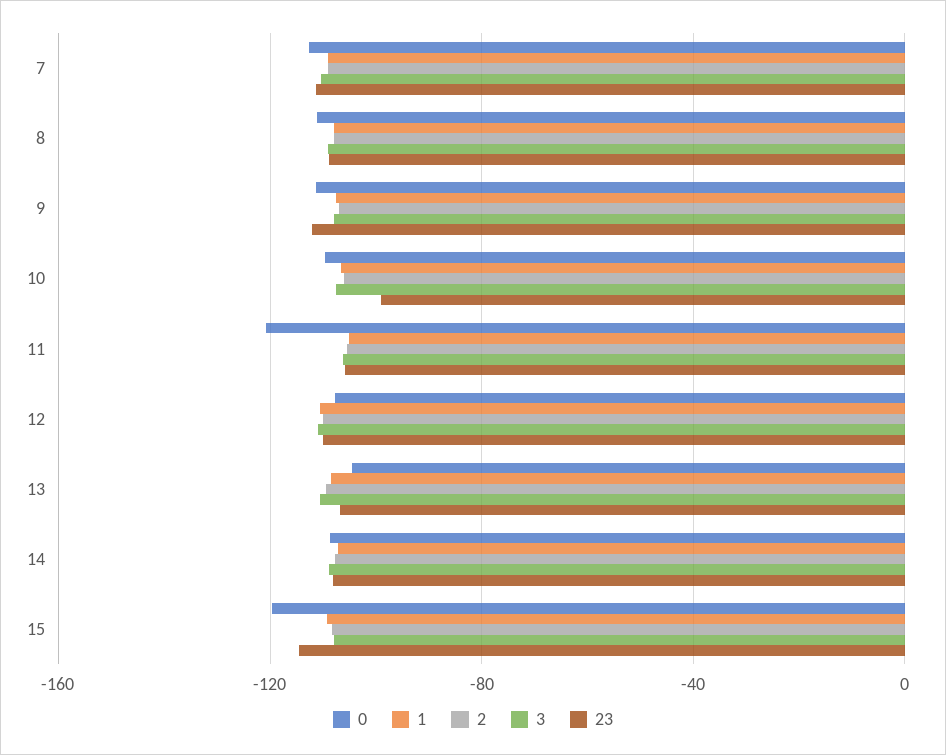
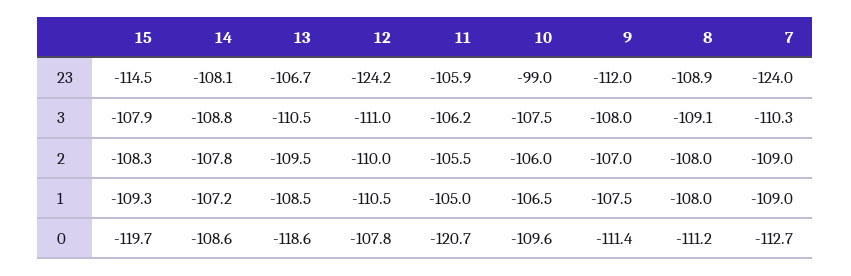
23, 7: -110 -> -124
23, 12: -110 -> -124.2
0, 13: -105 -> -118.6

